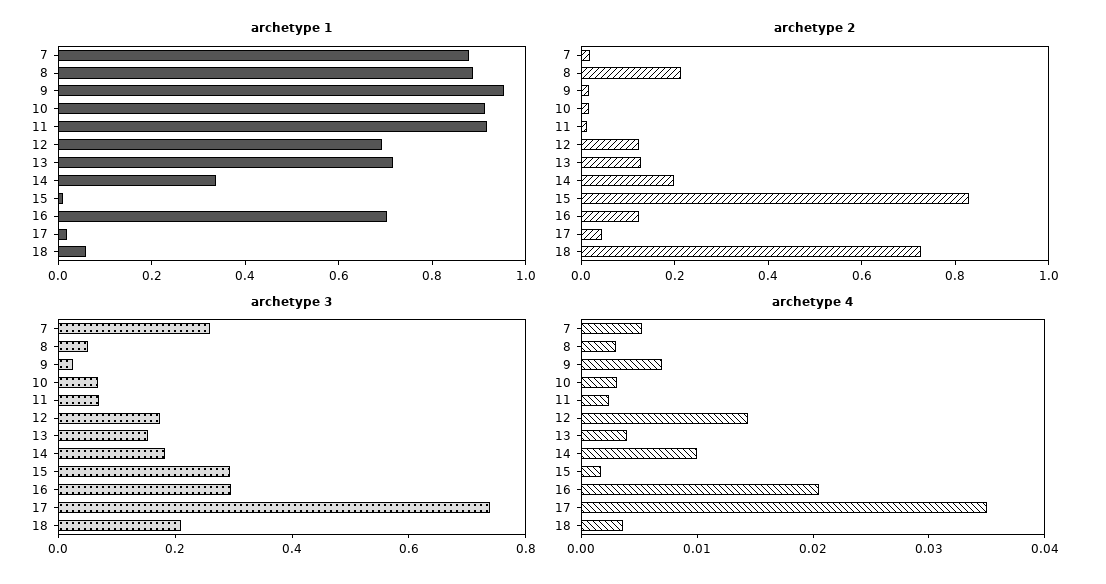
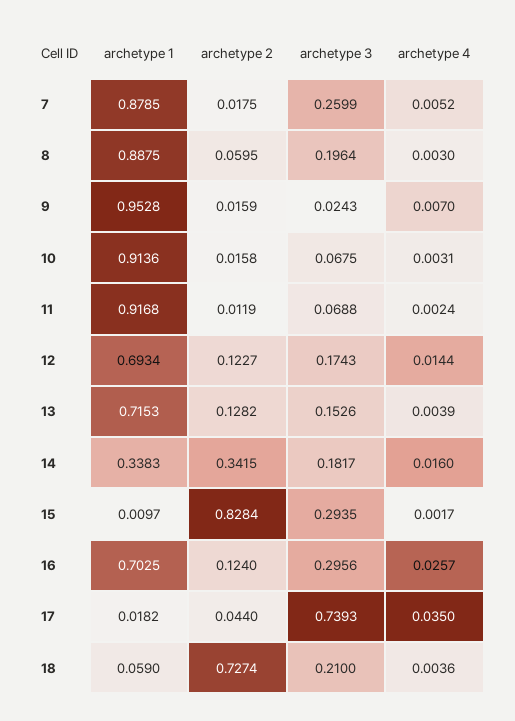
archetype 2, 8: 0.2 -> 0.0595
archetype 2, 14: 0.2 -> 0.3415
archetype 3, 8: 0.05 -> 0.1964
archetype 4, 14: 0.01 -> 0.016
archetype 4, 16: 0.02 -> 0.0257

